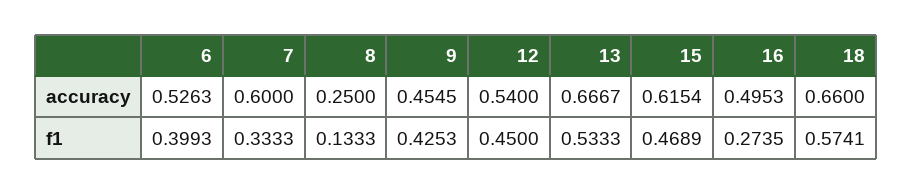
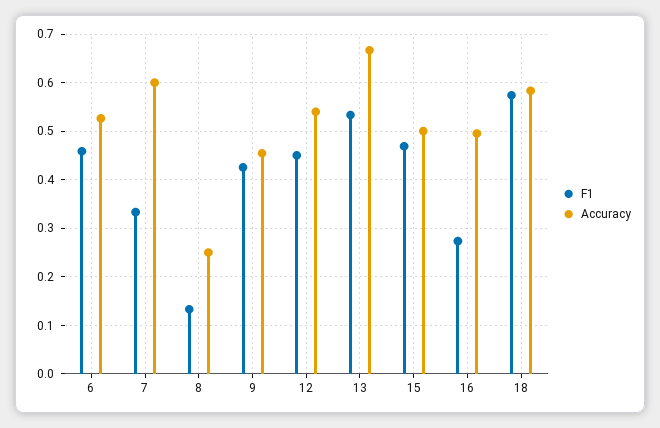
accuracy, 15: 0.6154 -> 0.5
accuracy, 18: 0.66 -> 0.58
f1, 6: 0.3993 -> 0.46

